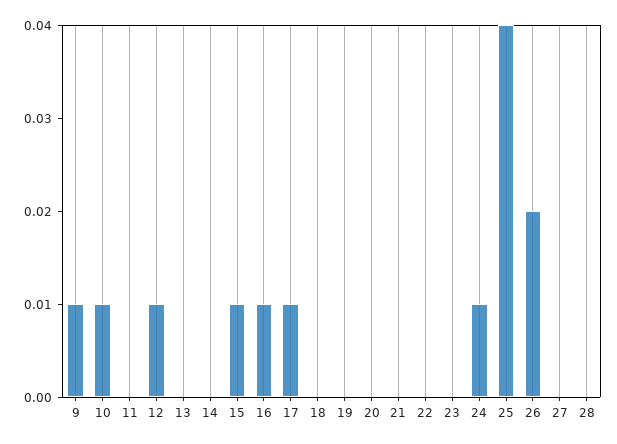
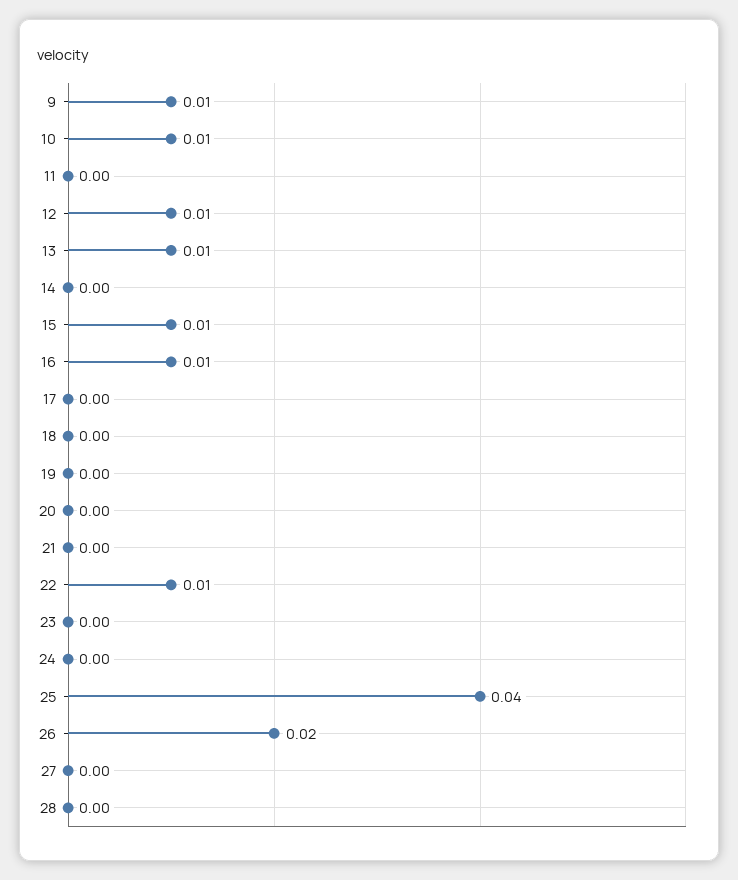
13: 0 -> 0.01
17: 0.01 -> 0
22: 0 -> 0.01
24: 0.01 -> 0

